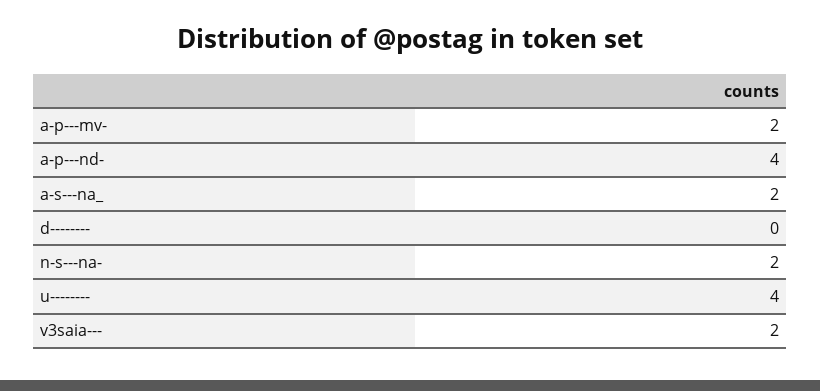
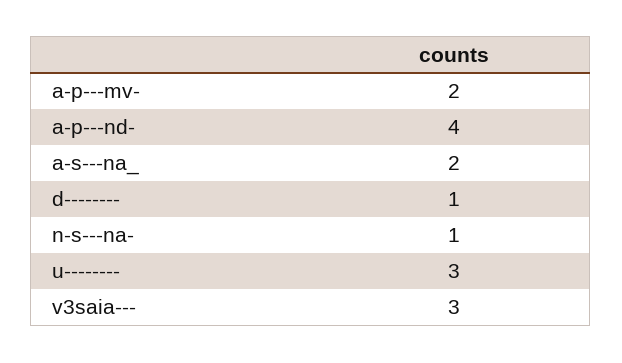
d--------: 0 -> 1
n-s---na-: 2 -> 1
u--------: 4 -> 3
v3saia---: 2 -> 3

